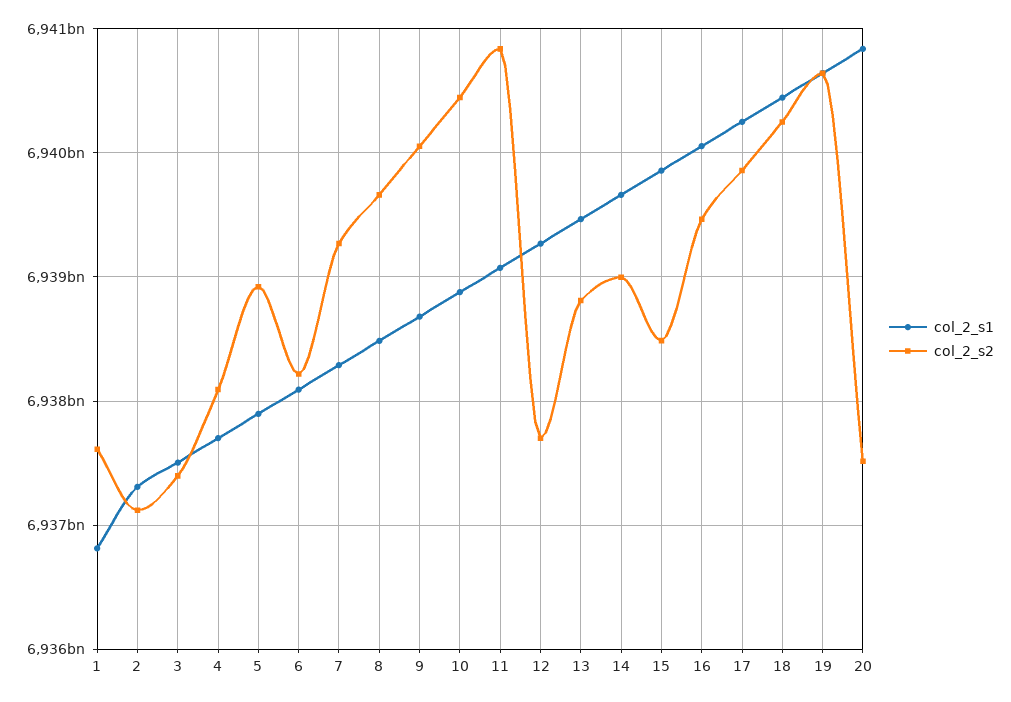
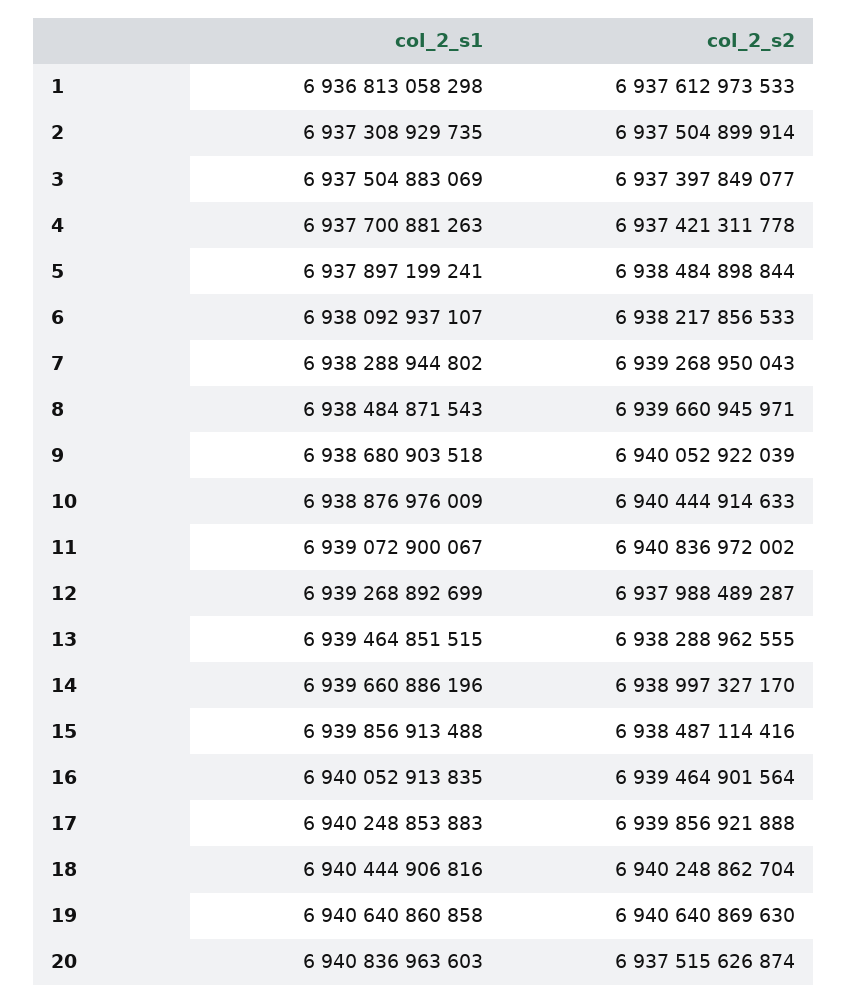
col_2_s2, 2: 6937100000000 -> 6937504899914
col_2_s2, 4: 6938100000000 -> 6937421311778
col_2_s2, 5: 6938900000000 -> 6938484898844
col_2_s2, 12: 6937700000000 -> 6937988489287
col_2_s2, 13: 6938800000000 -> 6938288962555

